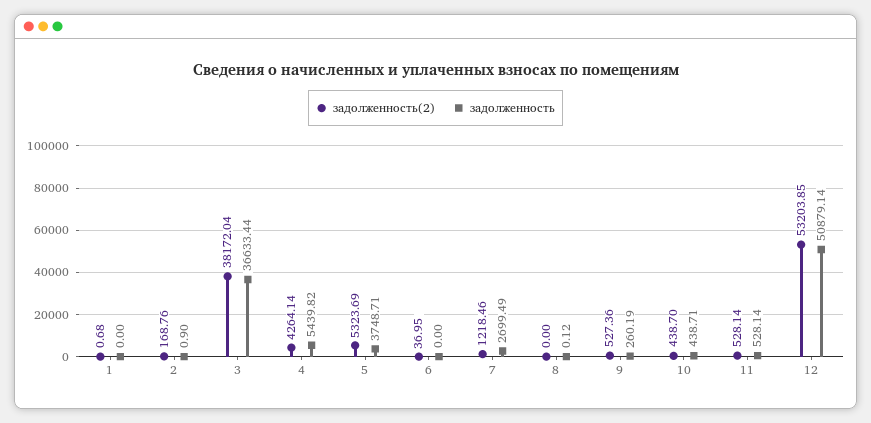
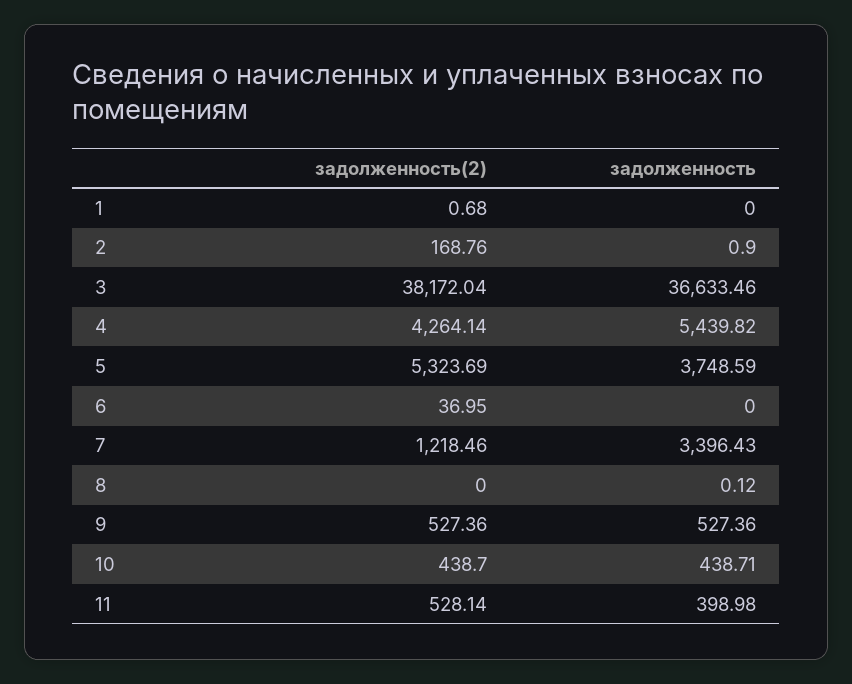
задолженность, 3: 36633.44 -> 36633.46
задолженность, 5: 3748.71 -> 3748.59
задолженность, 7: 2699.49 -> 3396.43
задолженность, 9: 260.19 -> 527.36
задолженность, 11: 528.14 -> 398.98
задолженность(2), 12: 53203.85 -> none
задолженность, 12: 50879.14 -> none

